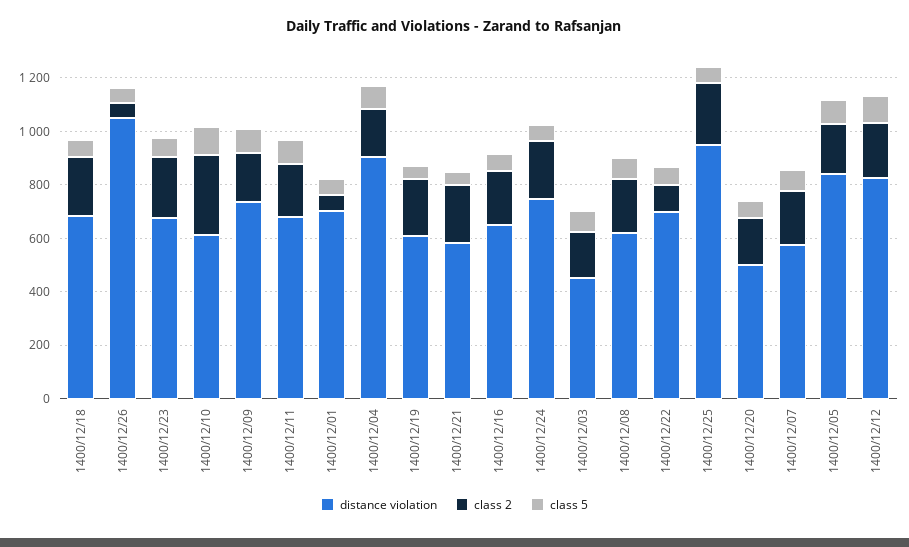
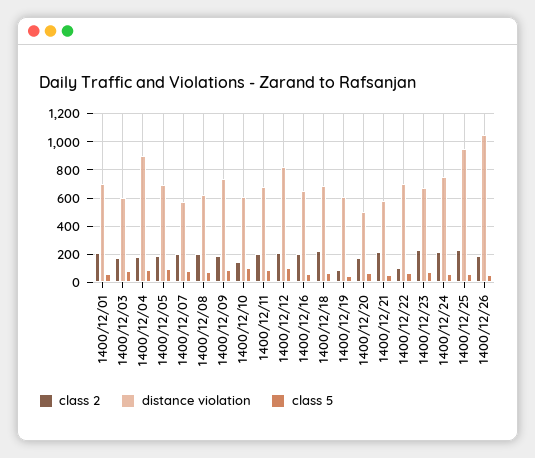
class 2, 1400/12/26: 50 -> 200
class 2, 1400/12/10: 300 -> 150
class 2, 1400/12/01: 50 -> 200
class 2, 1400/12/19: 200 -> 100
distance violation, 1400/12/03: 450 -> 600
distance violation, 1400/12/05: 850 -> 700

